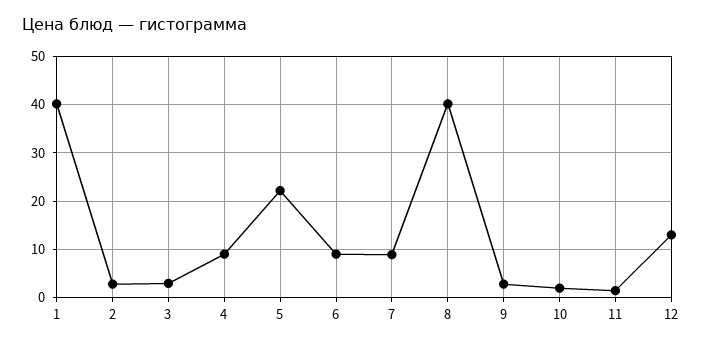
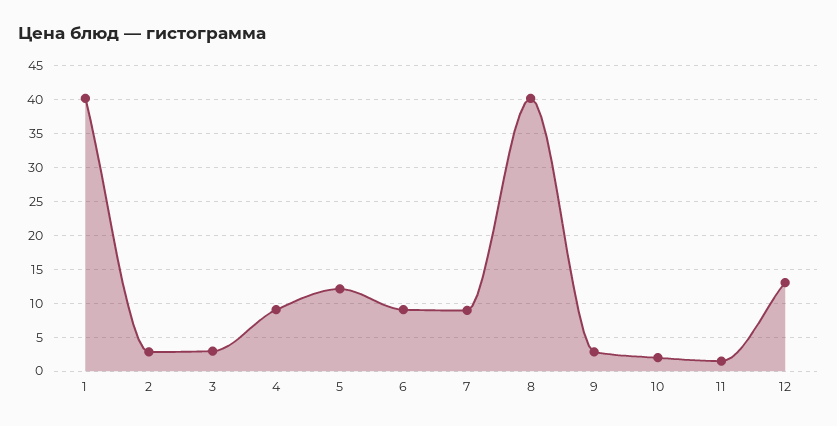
5: 22 -> 12

